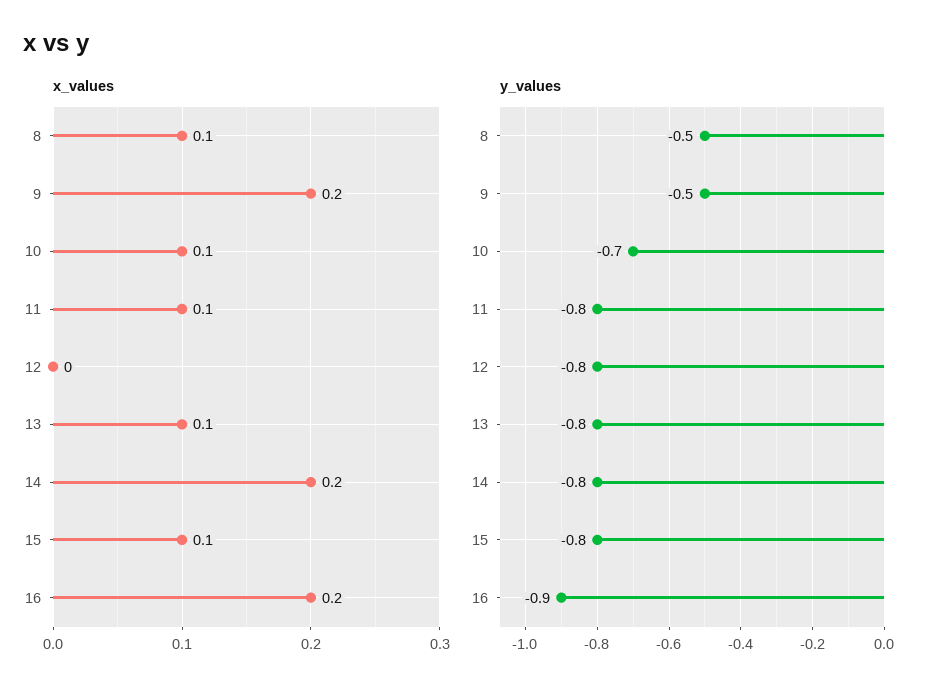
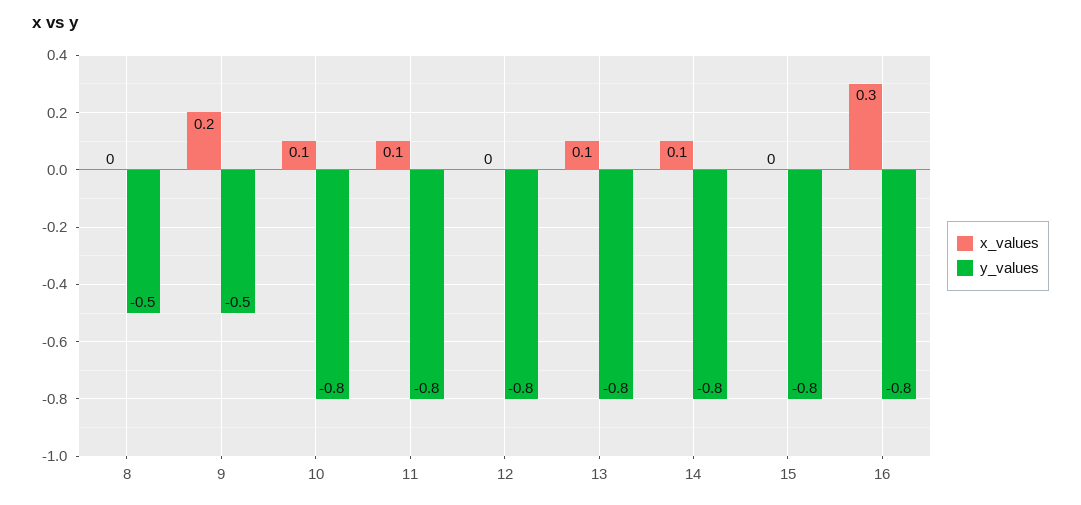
x_values, 8: 0.1 -> 0
x_values, 14: 0.2 -> 0.1
x_values, 15: 0.1 -> 0
x_values, 16: 0.2 -> 0.3
y_values, 10: -0.7 -> -0.8
y_values, 16: -0.9 -> -0.8

